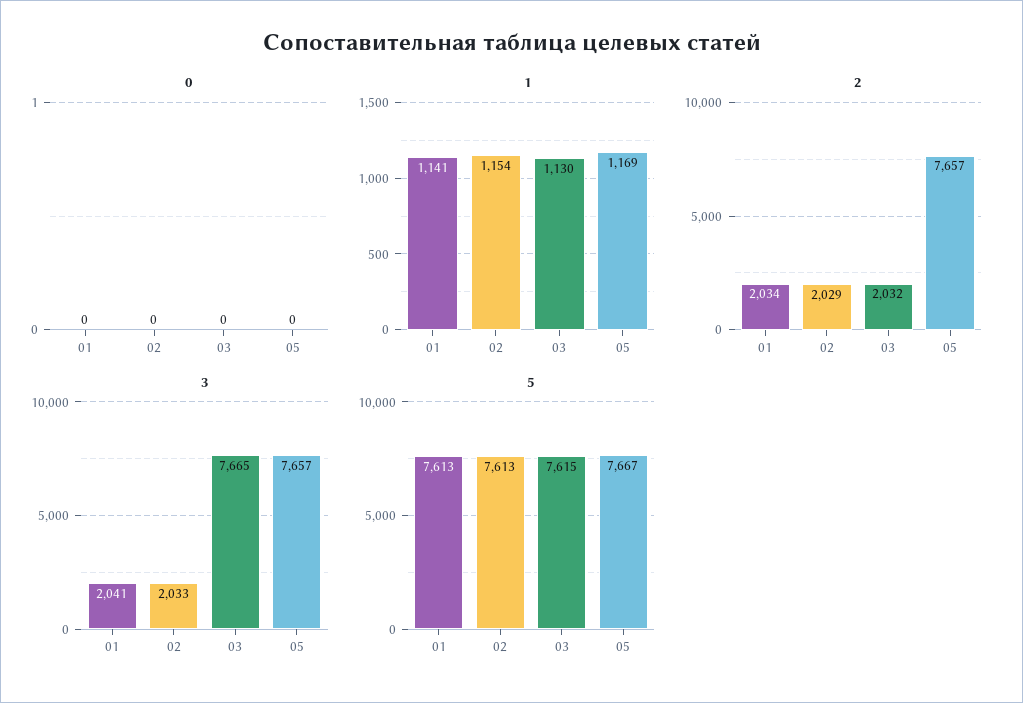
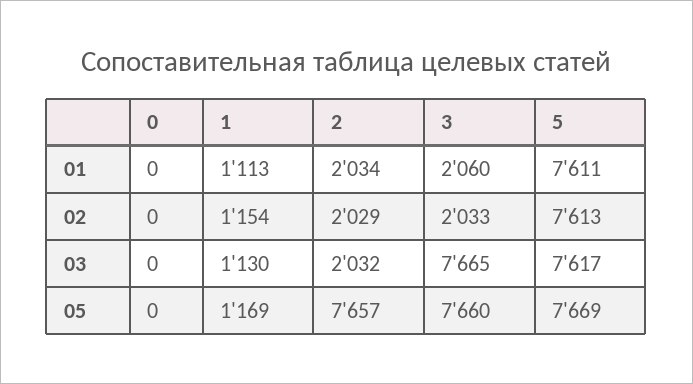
1, 01: 1141 -> 1113
3, 01: 2041 -> 2060
3, 05: 7657 -> 7660
5, 01: 7613 -> 7611
5, 03: 7615 -> 7617
5, 05: 7667 -> 7669

